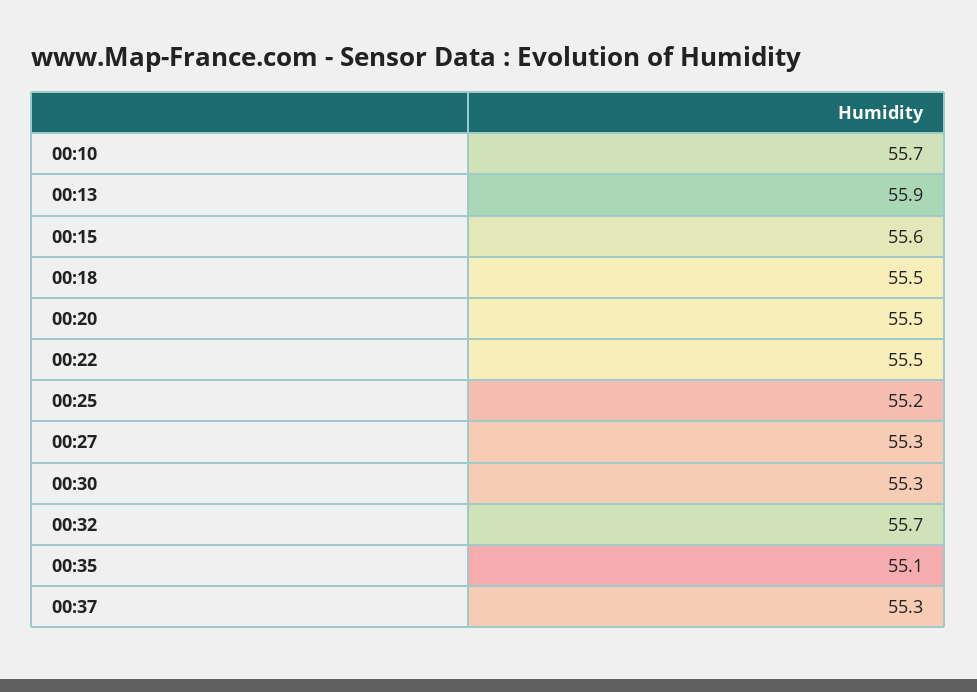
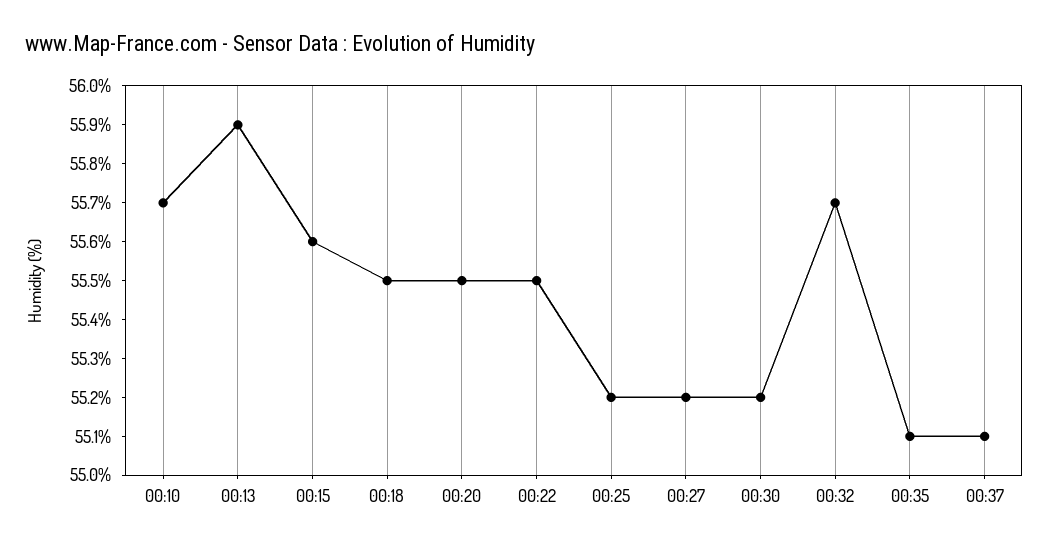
00:27: 55.3 -> 55.2
00:30: 55.3 -> 55.2
00:37: 55.3 -> 55.1

